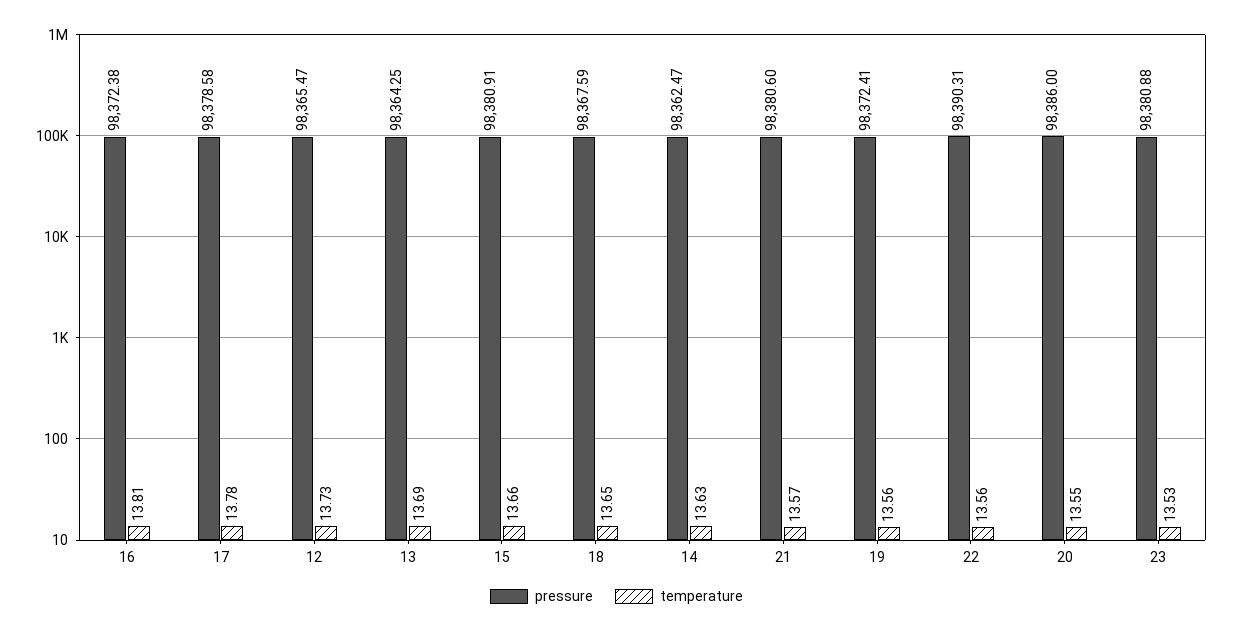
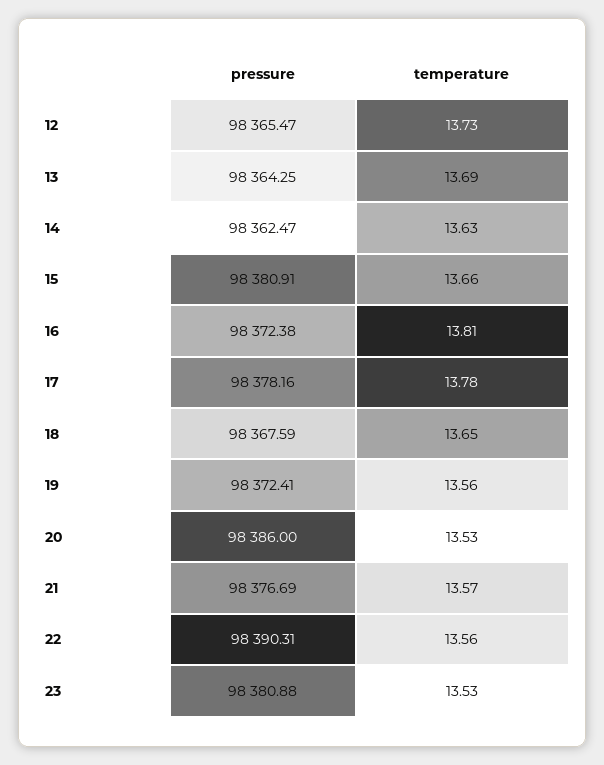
pressure, 17: 98378.58 -> 98378.16
pressure, 21: 98380.6 -> 98376.69
temperature, 20: 13.55 -> 13.53

